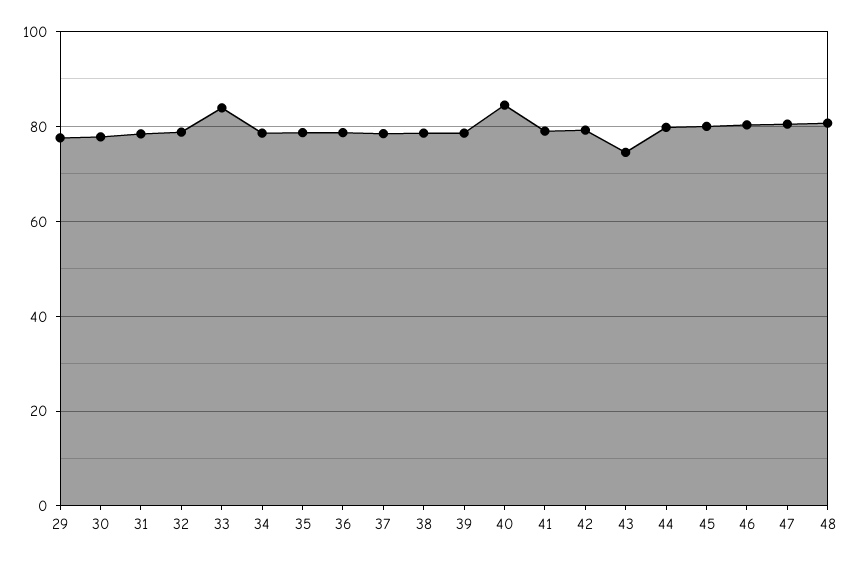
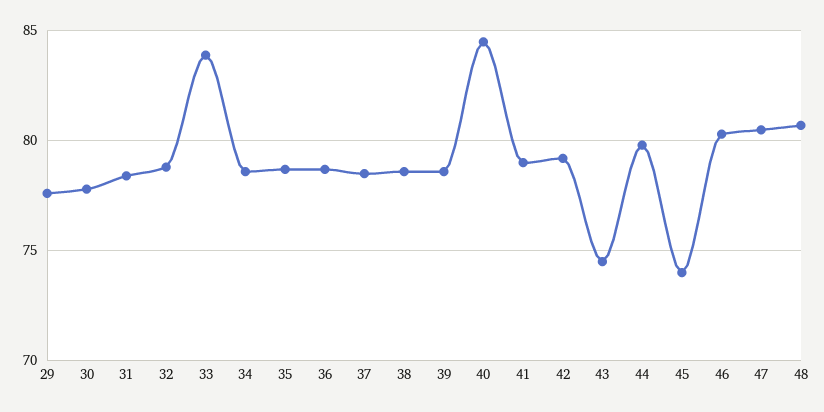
45: 80 -> 74

